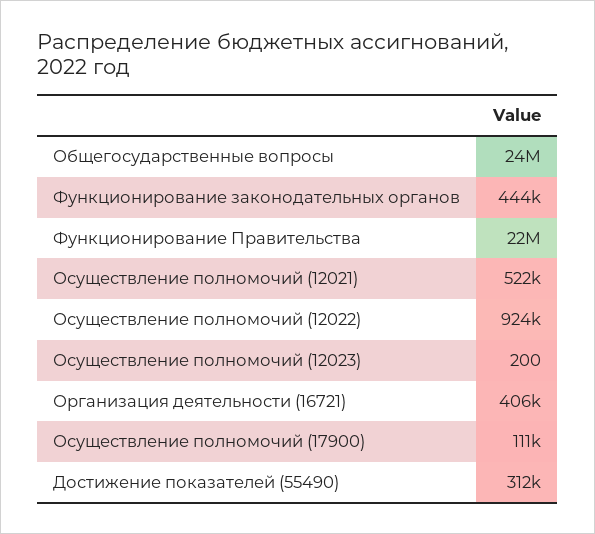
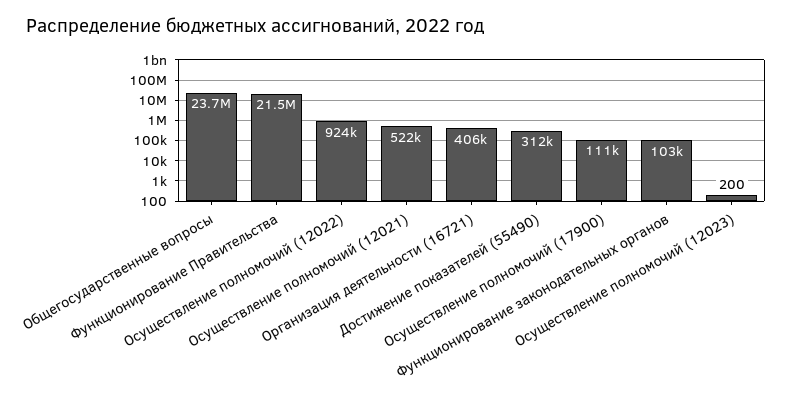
Функционирование законодательных органов: 444000 -> 103000

